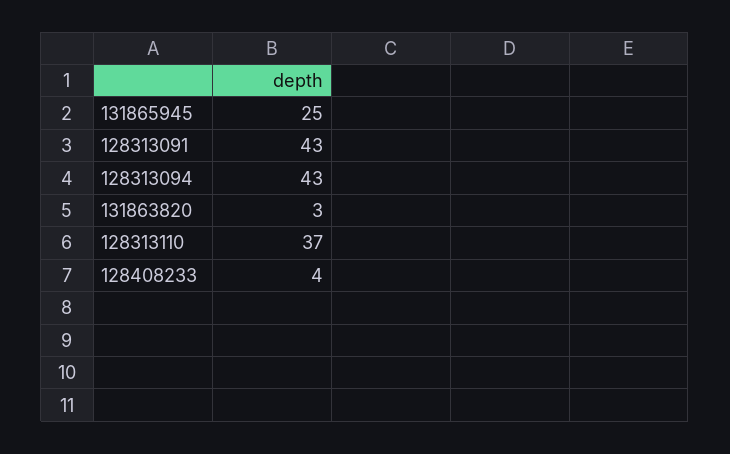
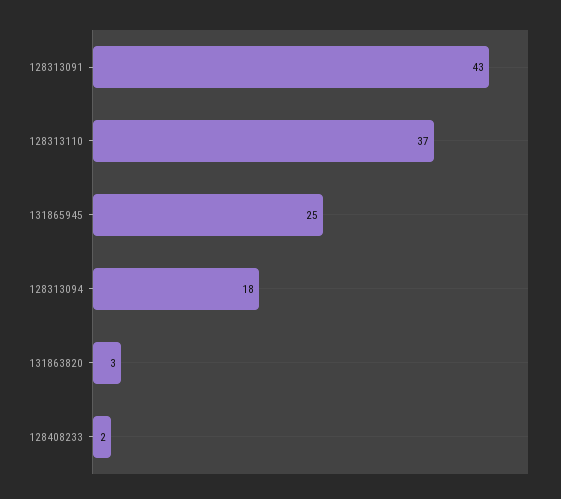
128313094: 43 -> 18
128408233: 4 -> 2

